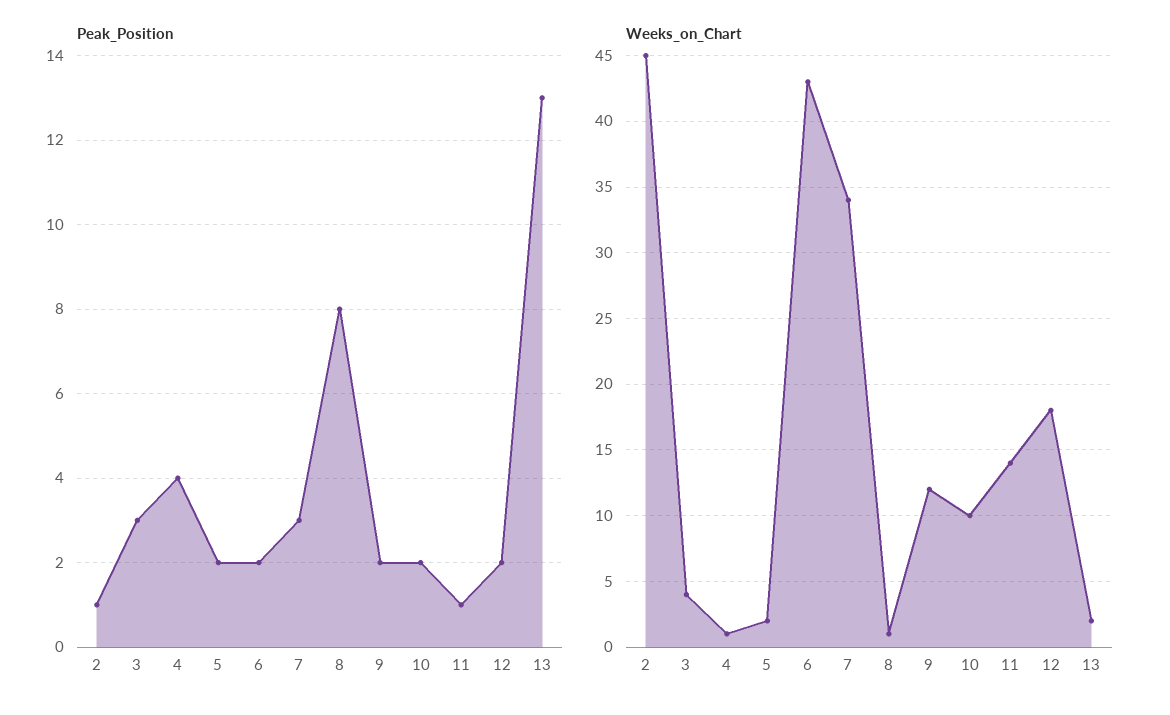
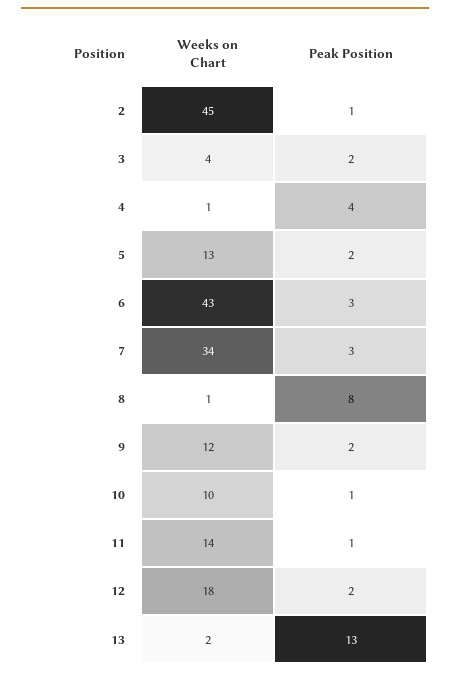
Peak_Position, 3: 3 -> 2
Peak_Position, 6: 2 -> 3
Peak_Position, 10: 2 -> 1
Weeks_on_Chart, 5: 2 -> 13

